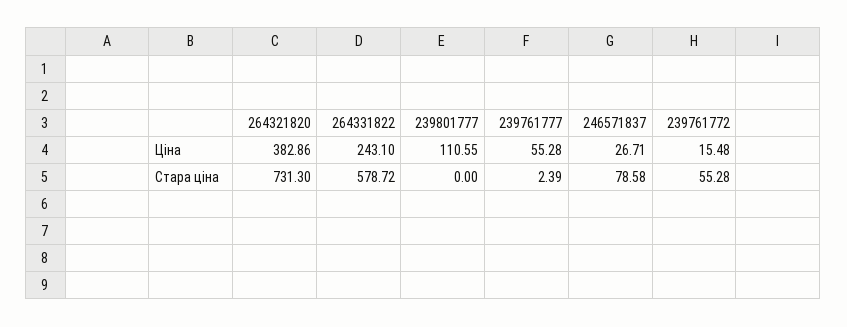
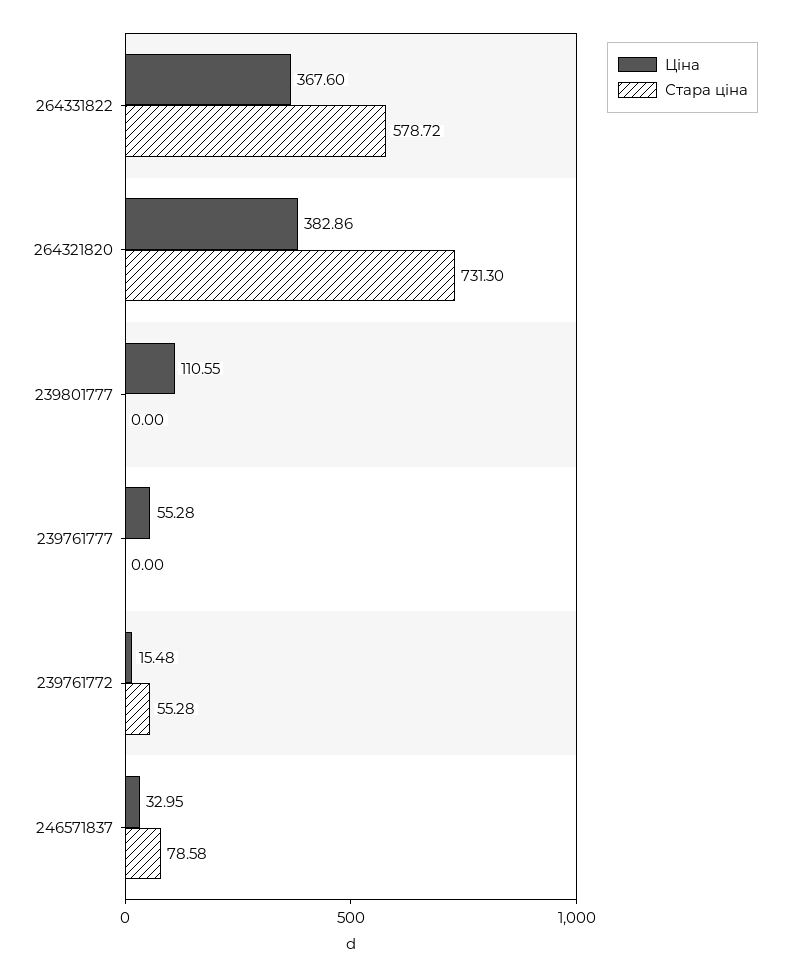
Ціна, 264331822: 243.1 -> 367.6
Ціна, 246571837: 26.71 -> 32.95
Стара ціна, 239761777: 2.39 -> 0

